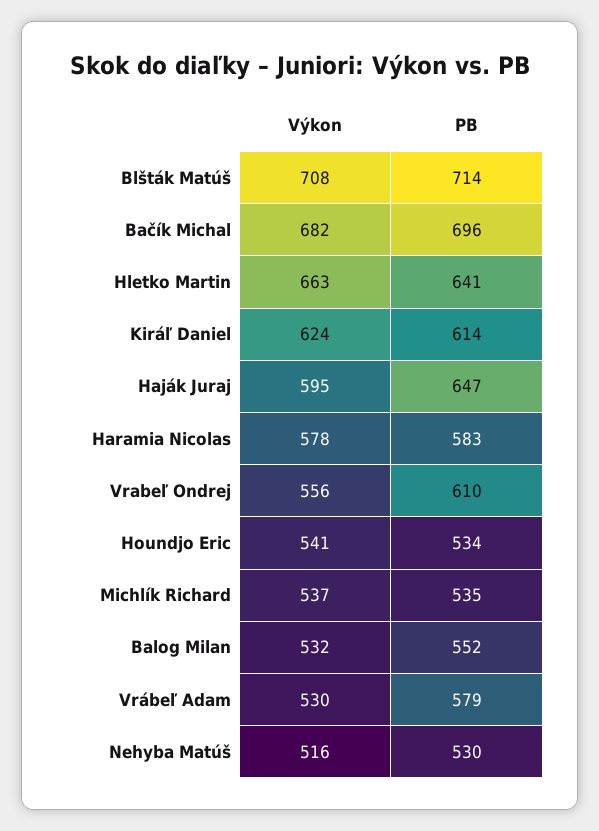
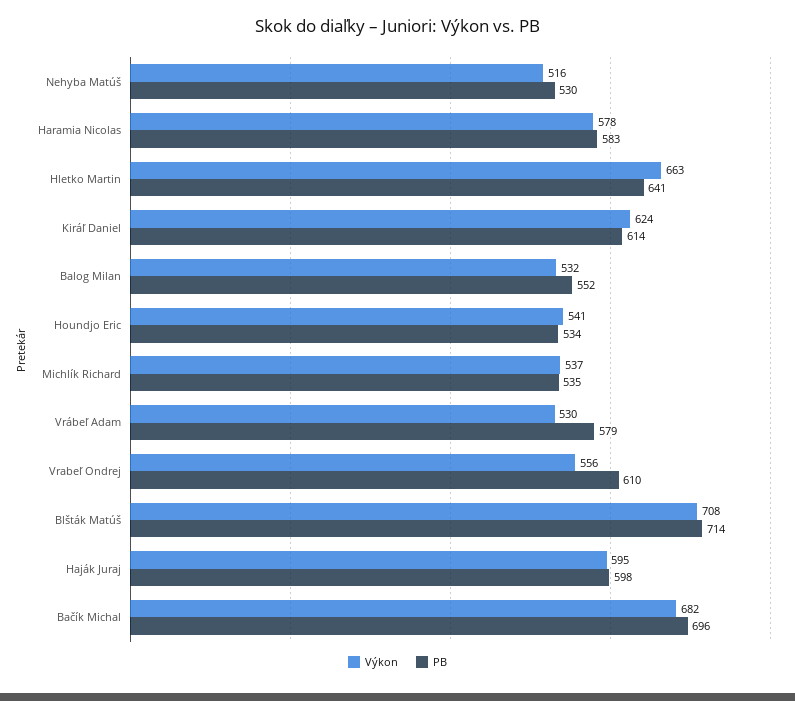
PB, Haják Juraj: 647 -> 598

